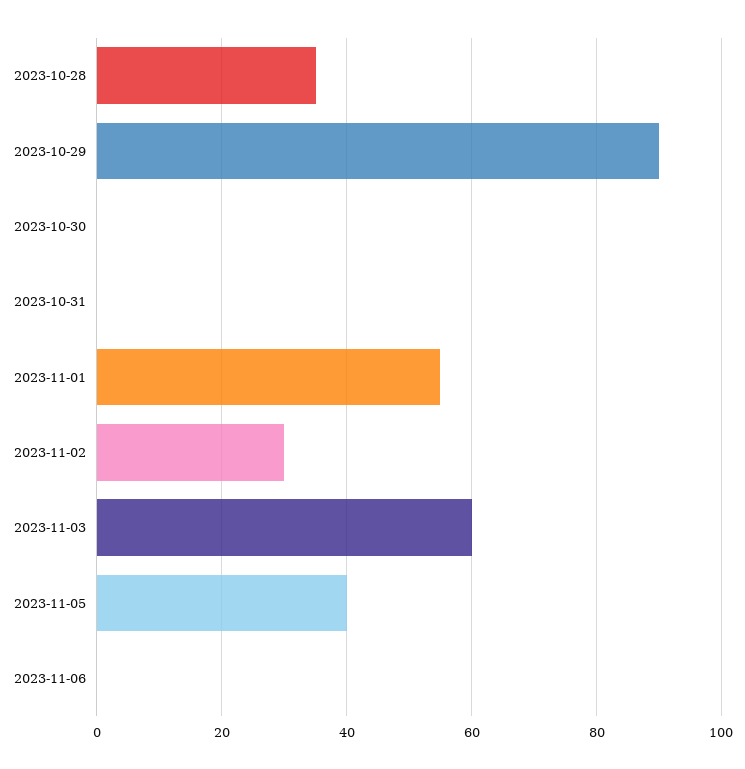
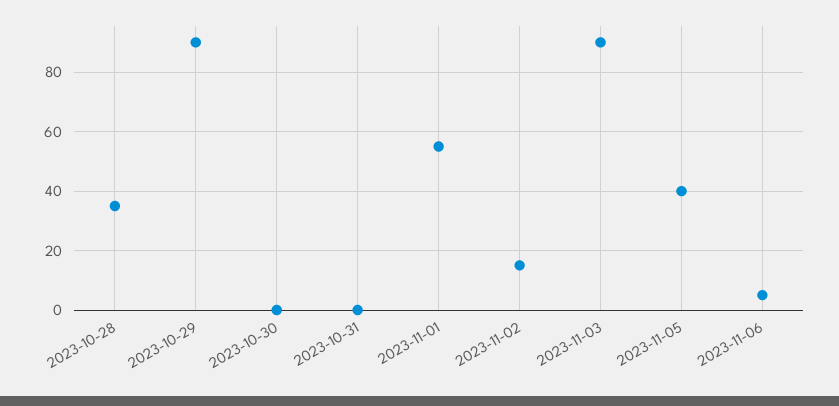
2023-11-02: 30 -> 15
2023-11-03: 60 -> 90
2023-11-06: 0 -> 5

